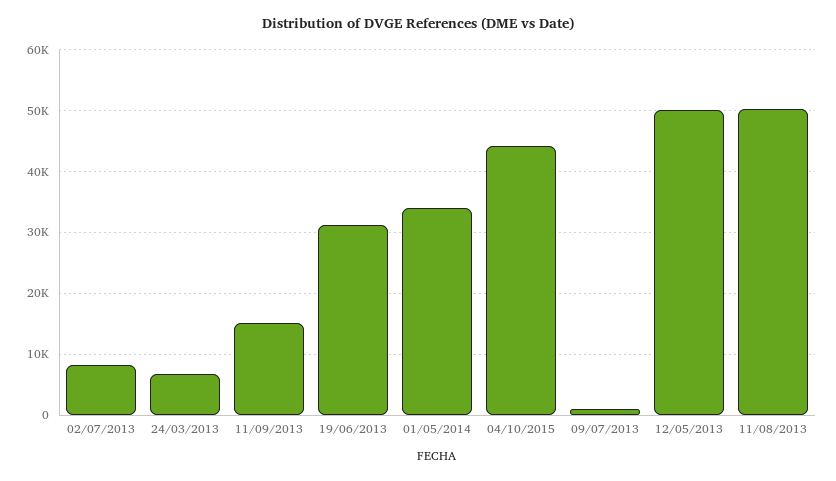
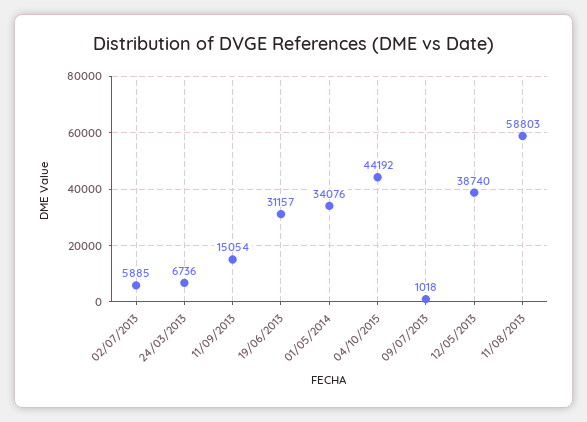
02/07/2013: 8000 -> 5885
12/05/2013: 50000 -> 38740
11/08/2013: 50000 -> 58803

